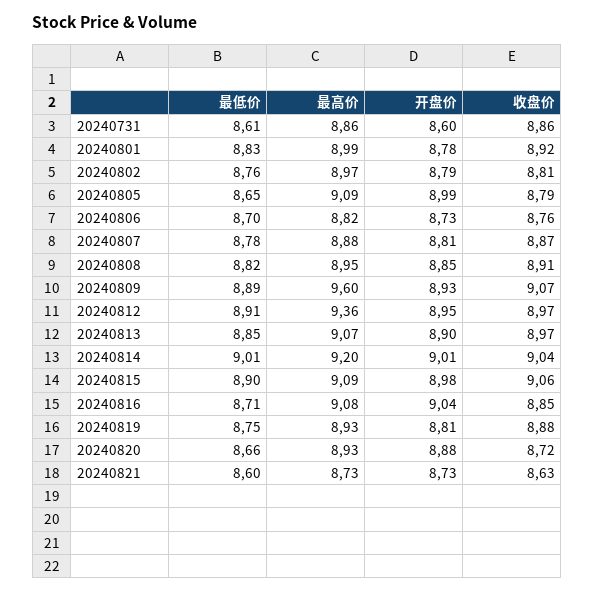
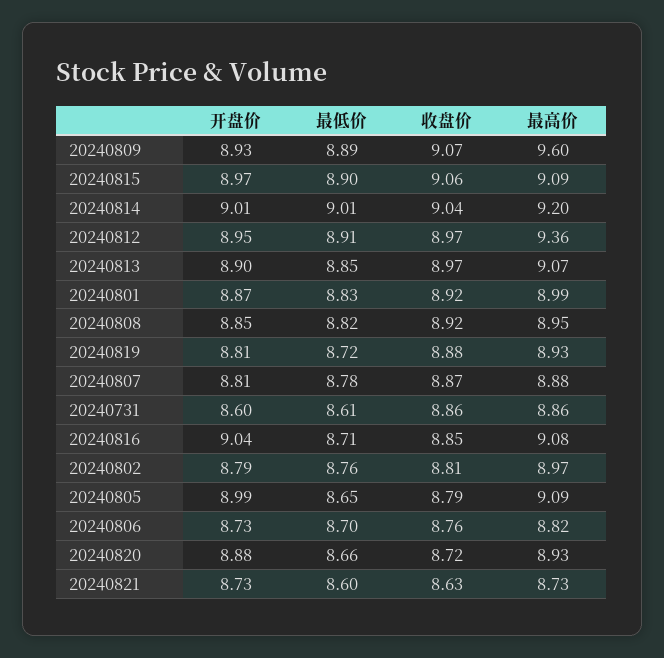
开盘价, 20240801: 8.78 -> 8.87
收盘价, 20240808: 8.91 -> 8.92
开盘价, 20240815: 8.98 -> 8.97
最低价, 20240819: 8.75 -> 8.72

